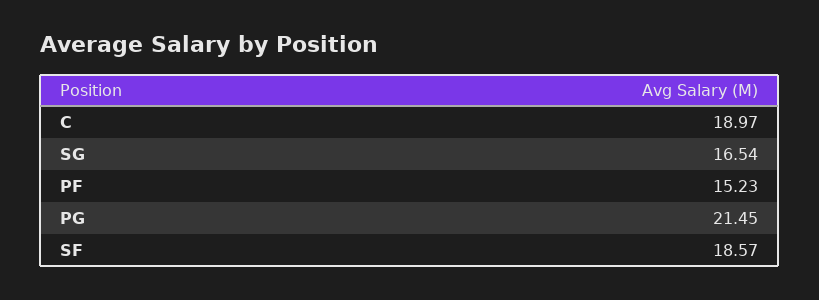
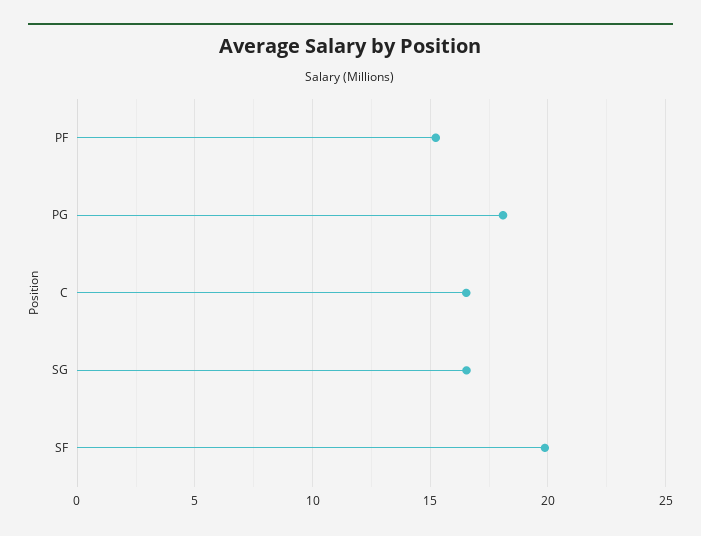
C: 18.97 -> 16.5
PG: 21.45 -> 18
SF: 18.57 -> 20

